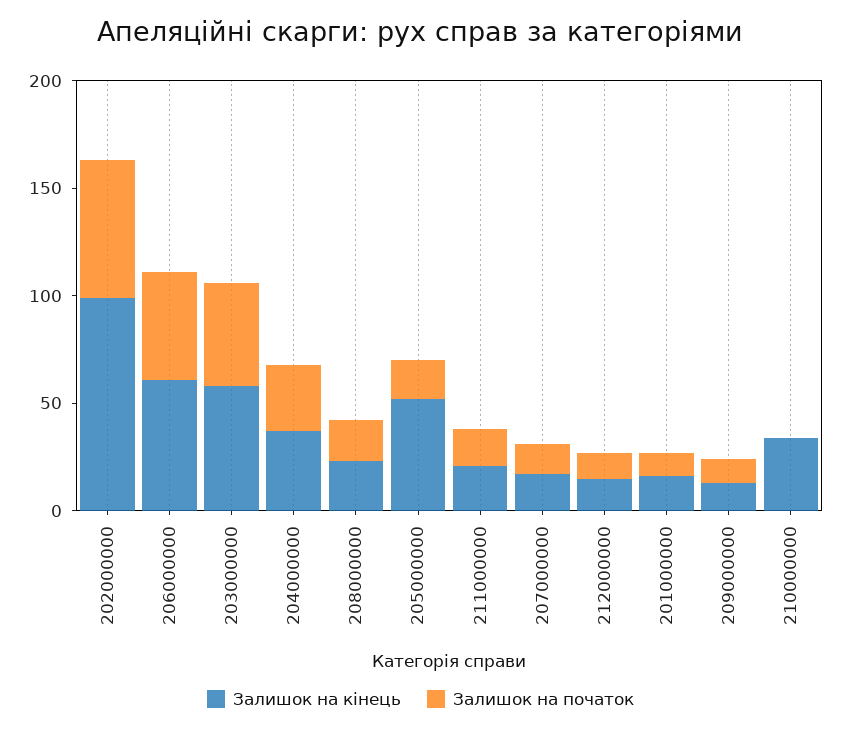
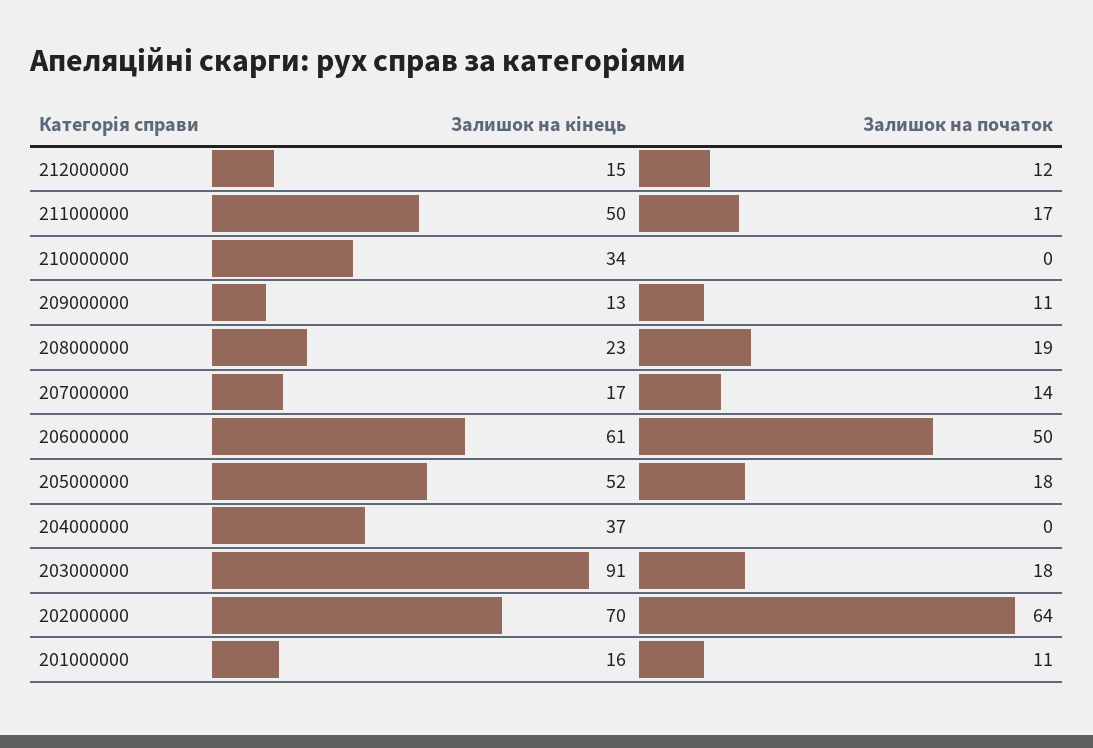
Залишок на кінець, 202000000: 100 -> 70
Залишок на кінець, 203000000: 60 -> 91
Залишок на початок, 203000000: 50 -> 18
Залишок на початок, 204000000: 30 -> 0
Залишок на кінець, 211000000: 20 -> 50

